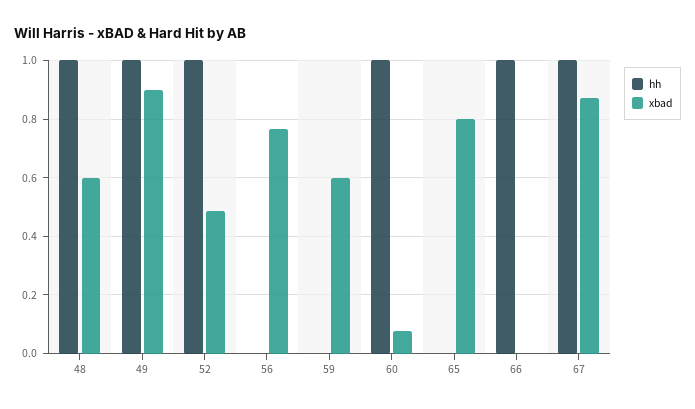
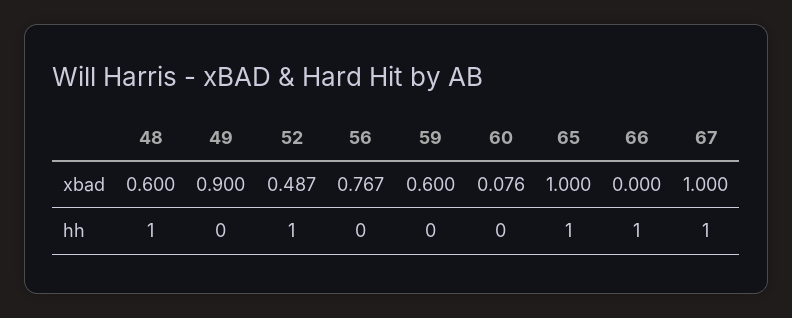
hh, 49: 1 -> 0
hh, 60: 1 -> 0
hh, 65: 0 -> 1
xbad, 65: 0.8 -> 1
xbad, 67: 0.875 -> 1

